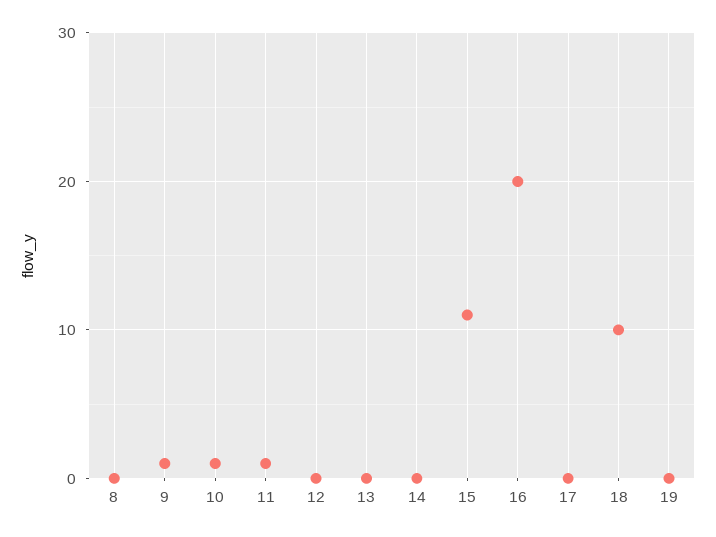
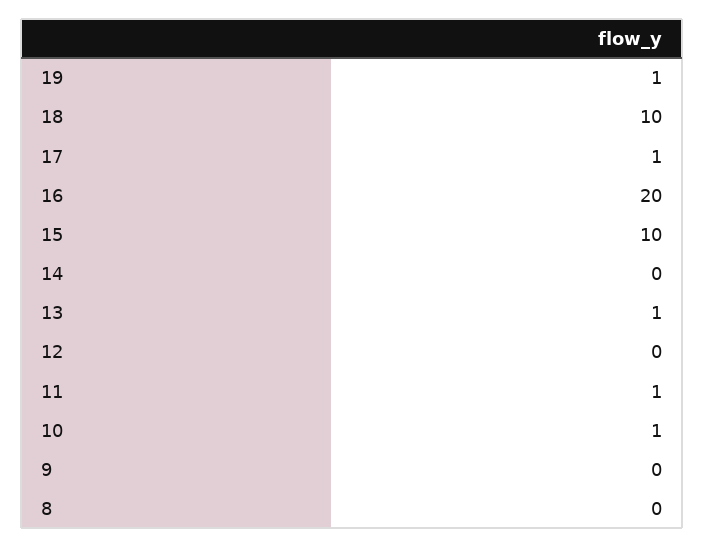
9: 1 -> 0
13: 0 -> 1
15: 11 -> 10
17: 0 -> 1
19: 0 -> 1

